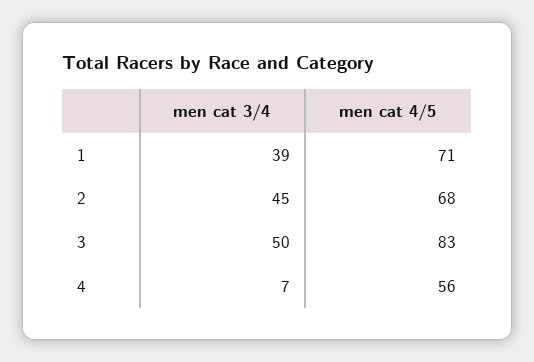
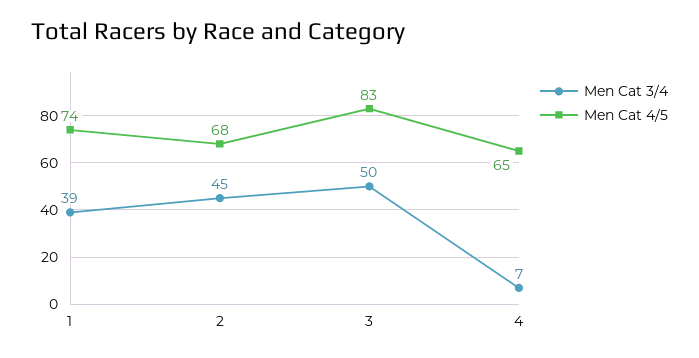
men cat 4/5, 1: 71 -> 74
men cat 4/5, 4: 56 -> 65

